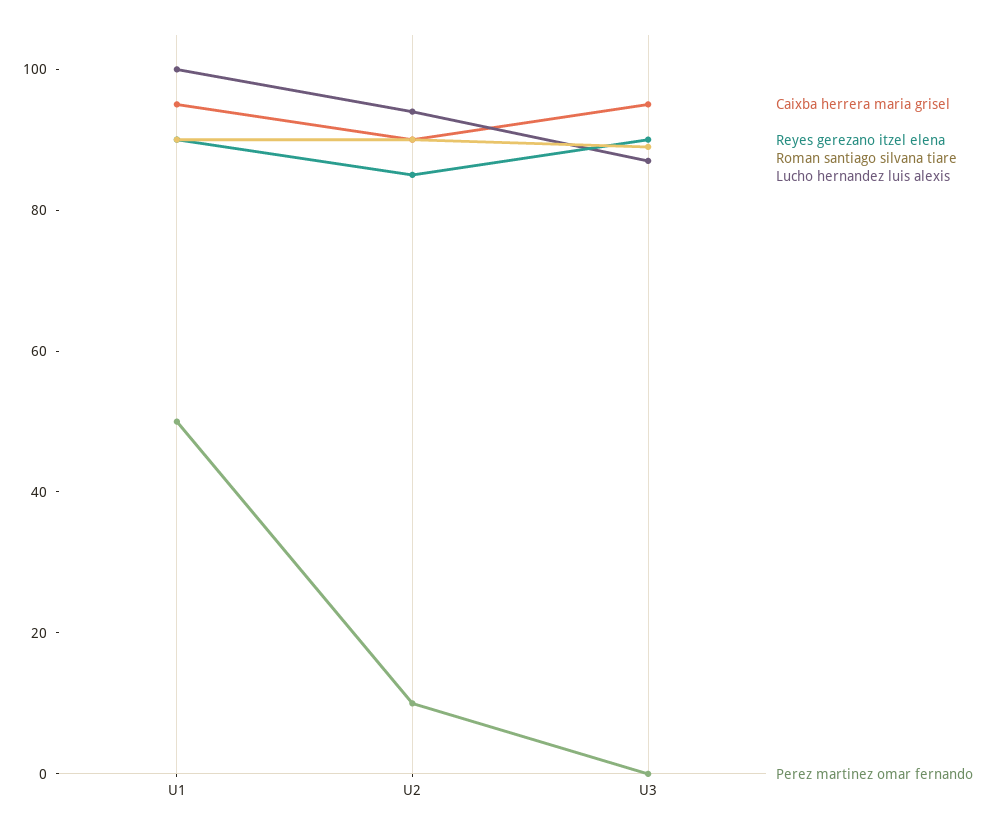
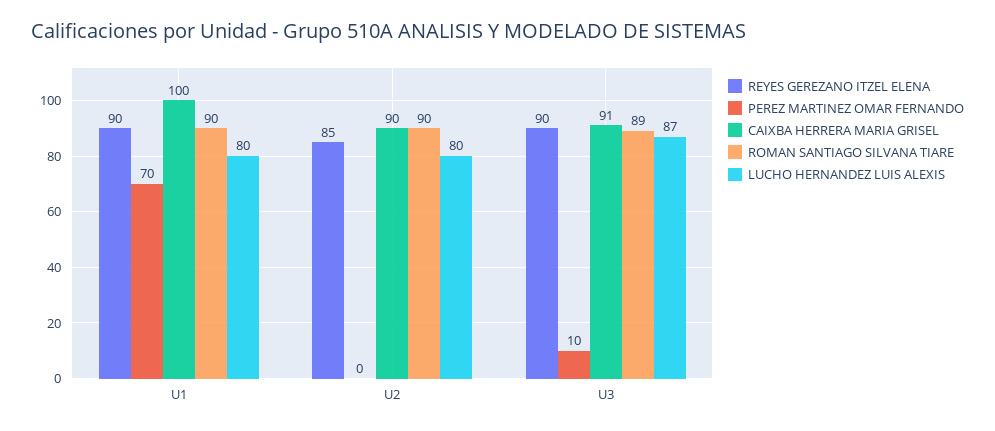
Caixba herrera maria grisel, U1: 95 -> 100
Lucho hernandez luis alexis, U1: 100 -> 80
Perez martinez omar fernando, U1: 50 -> 70
Lucho hernandez luis alexis, U2: 95 -> 80
Perez martinez omar fernando, U2: 10 -> 0
Caixba herrera maria grisel, U3: 95 -> 91
Perez martinez omar fernando, U3: 0 -> 10

